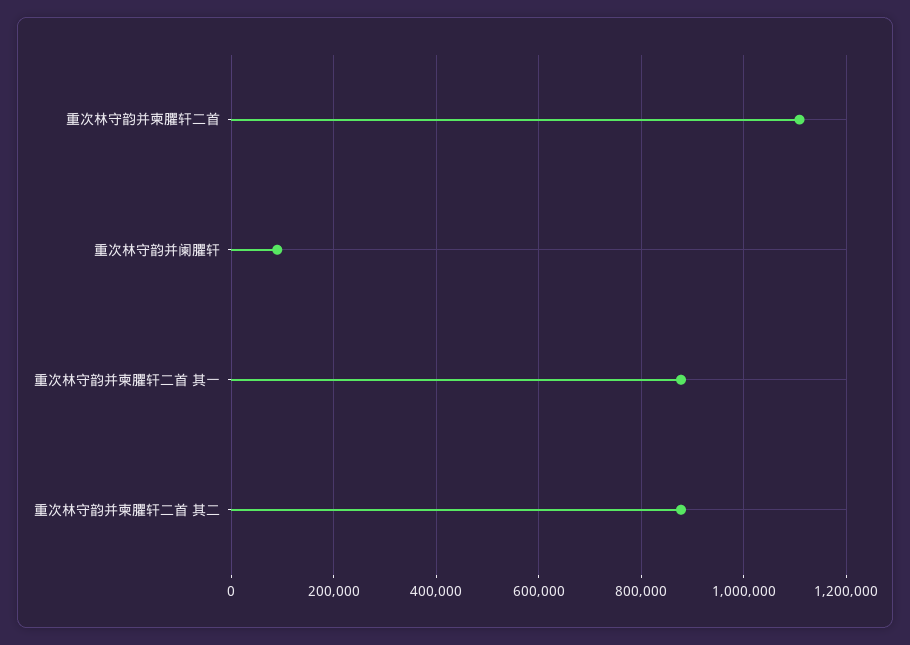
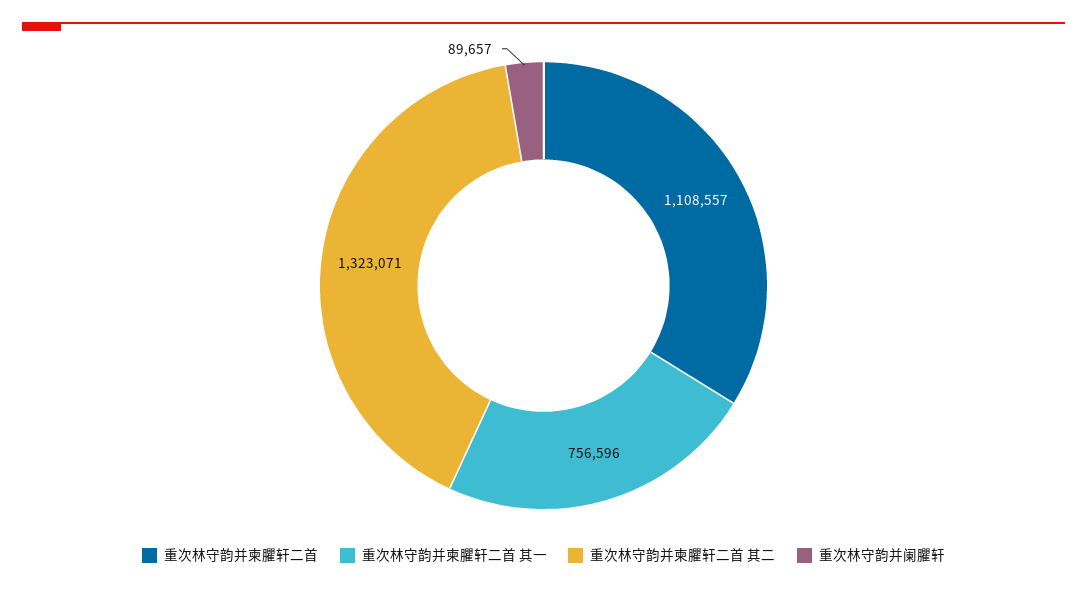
重次林守韵并柬臞轩二首 其一: 880000 -> 756596
重次林守韵并柬臞轩二首 其二: 880000 -> 1323071

